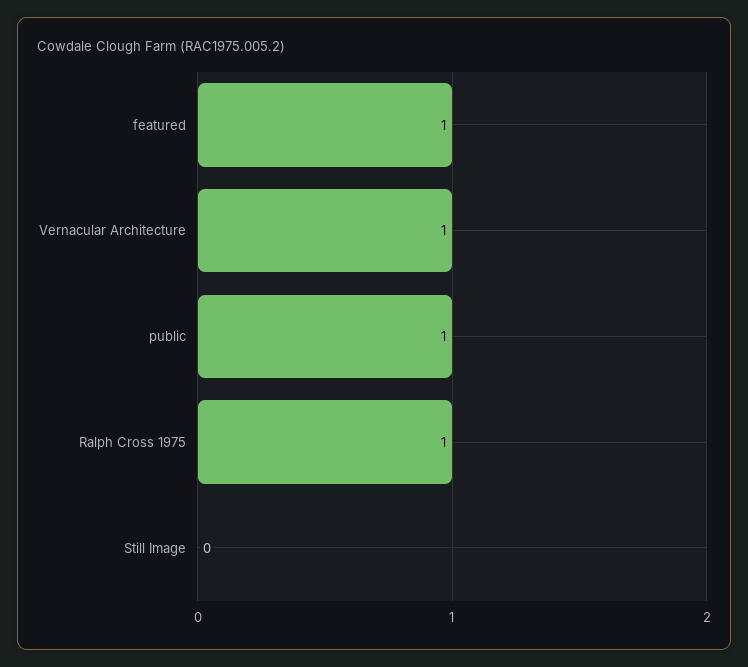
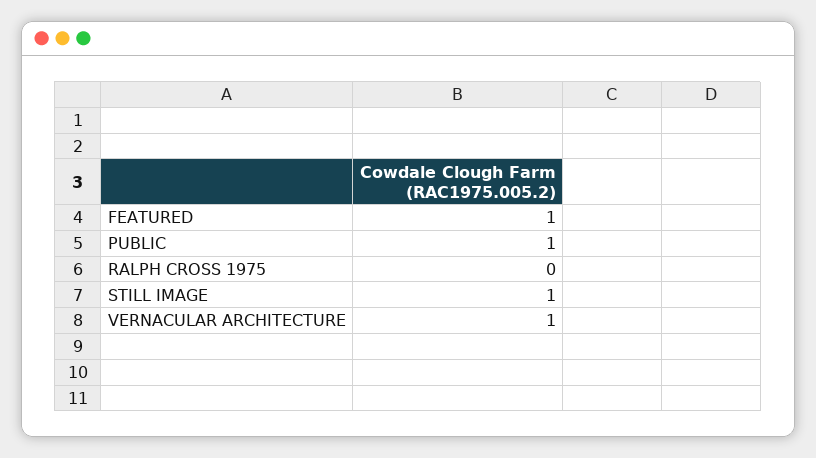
Ralph Cross 1975: 1 -> 0
Still Image: 0 -> 1

